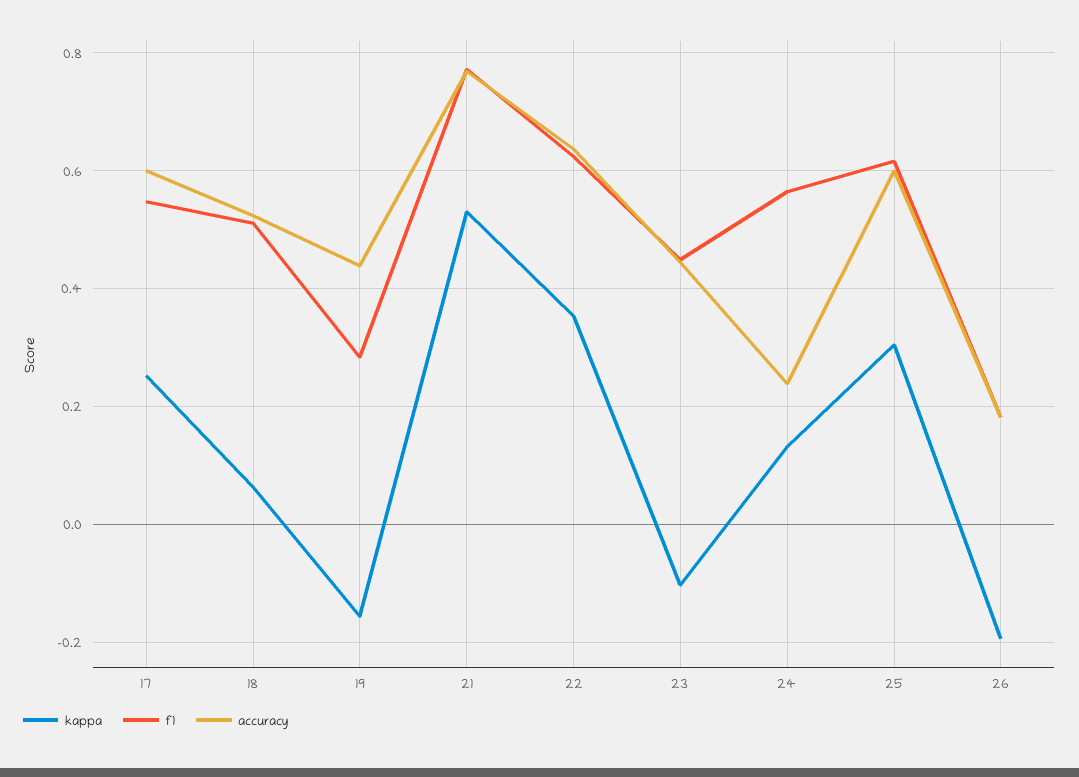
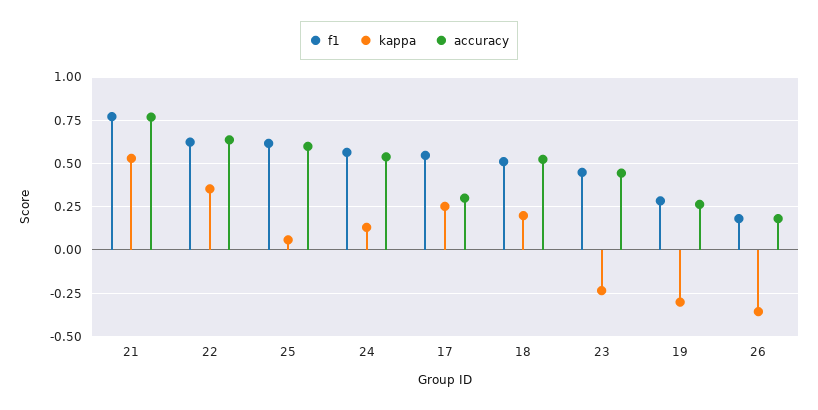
accuracy, 17: 0.6 -> 0.3
kappa, 18: 0.06 -> 0.2
kappa, 19: -0.16 -> -0.3
accuracy, 19: 0.44 -> 0.25
kappa, 23: -0.1 -> -0.25
accuracy, 24: 0.24 -> 0.55
kappa, 25: 0.3 -> 0.05
kappa, 26: -0.2 -> -0.35

